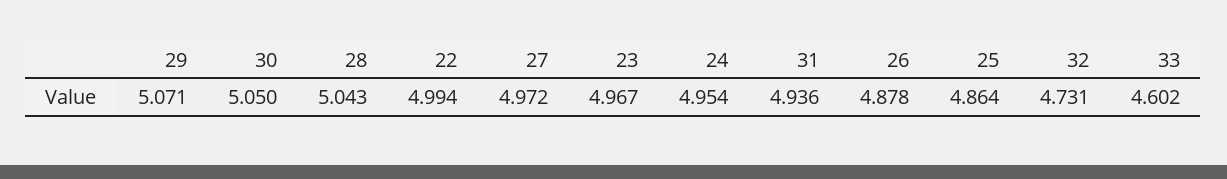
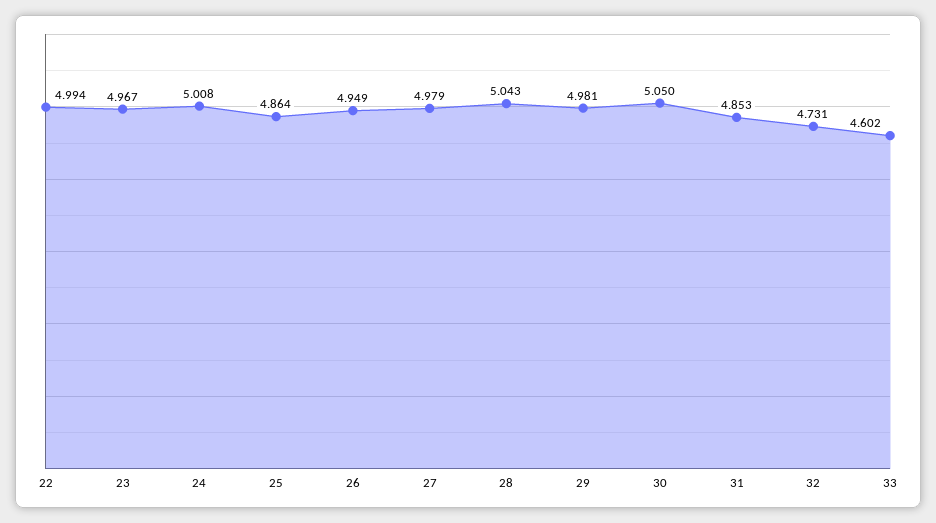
29: 5.071 -> 4.981
27: 4.972 -> 4.979
24: 4.954 -> 5.008
31: 4.936 -> 4.853
26: 4.878 -> 4.949

